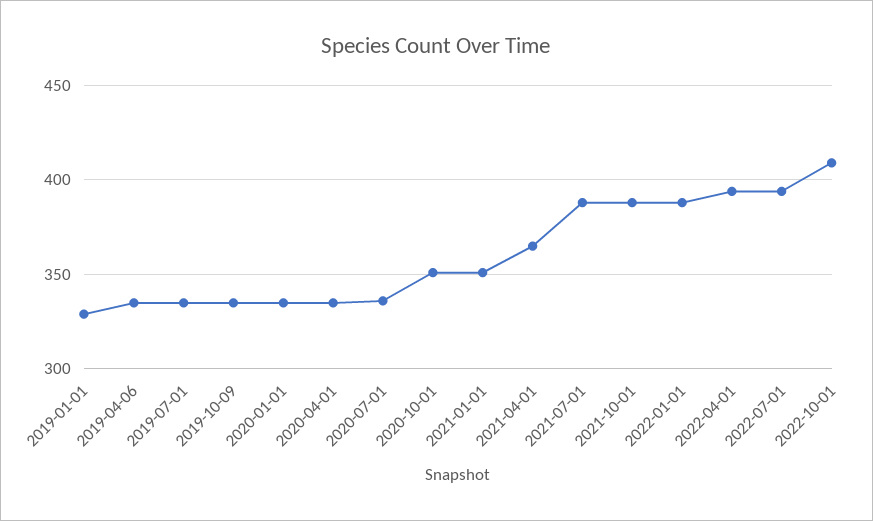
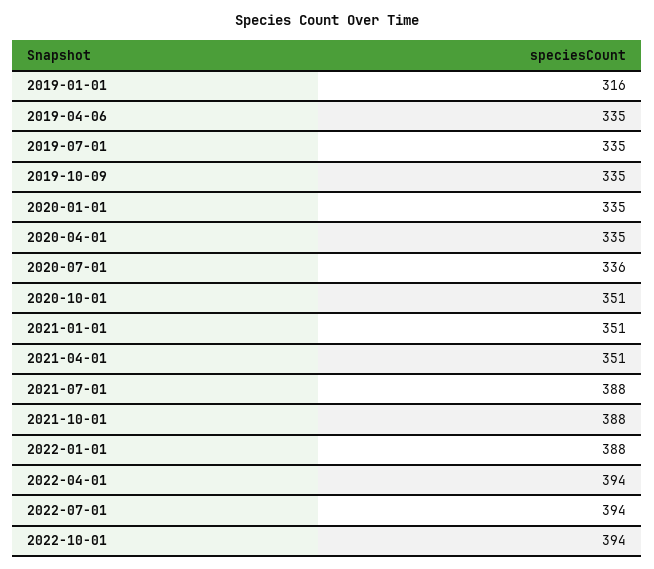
2019-01-01: 330 -> 316
2021-04-01: 365 -> 351
2022-10-01: 410 -> 394

